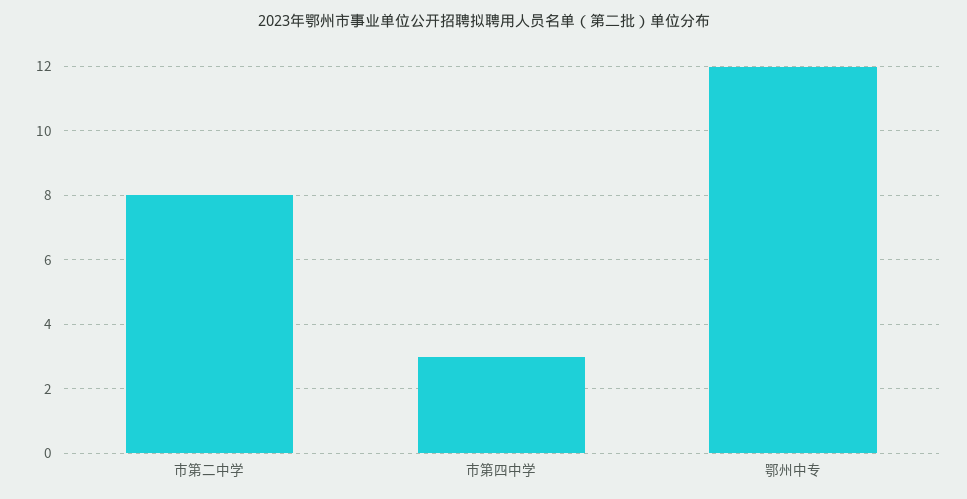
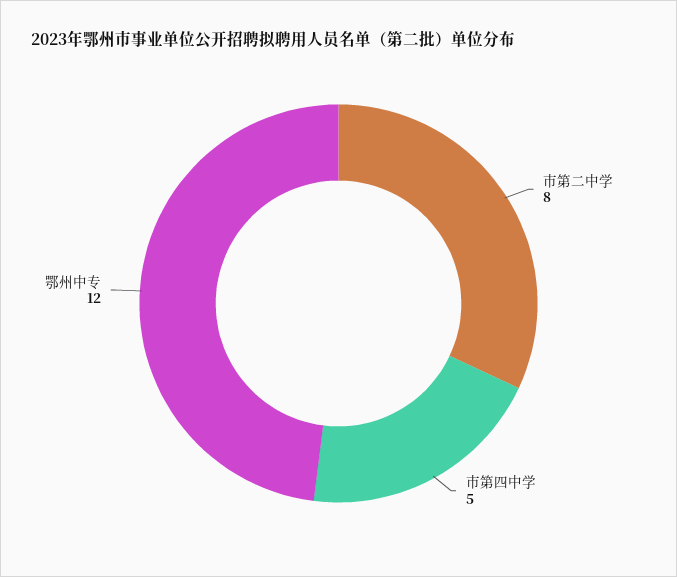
市第四中学: 3 -> 5

